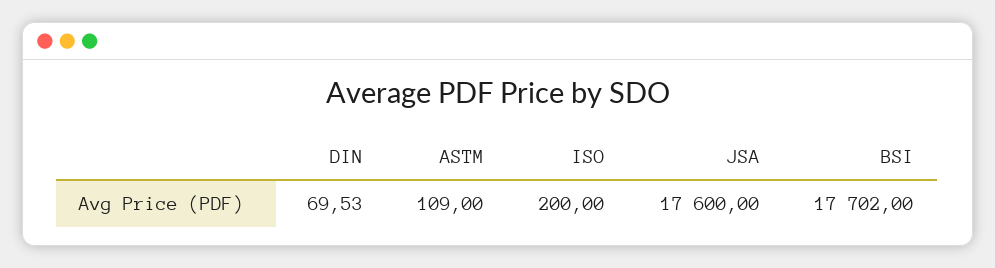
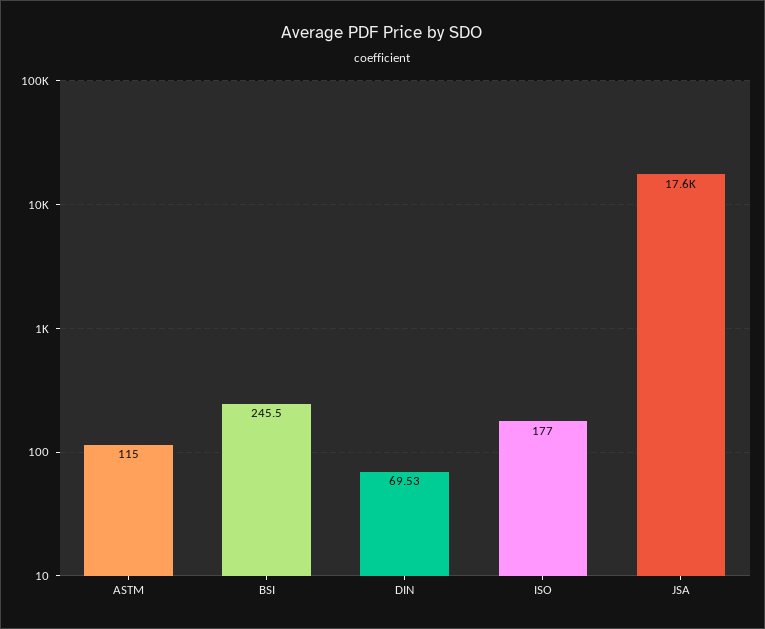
ASTM: 109 -> 115
ISO: 200 -> 177
BSI: 17702 -> 245.5

